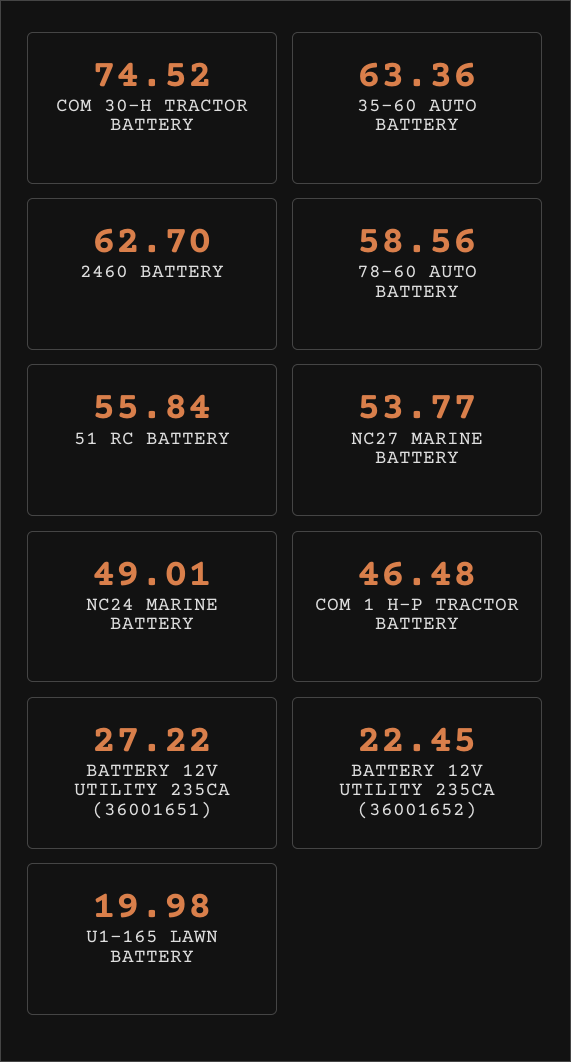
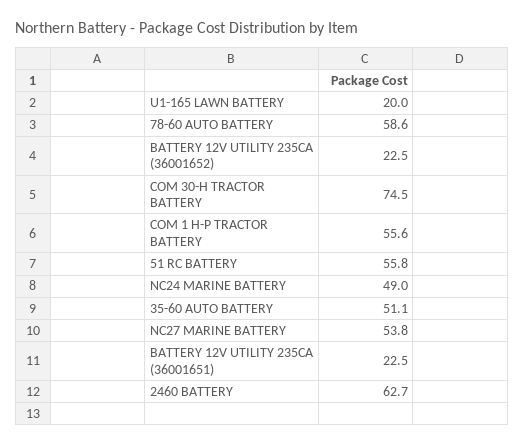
35-60 AUTO BATTERY: 63.36 -> 51.1
COM 1 H-P TRACTOR BATTERY: 46.48 -> 55.6
BATTERY 12V UTILITY 235CA (36001651): 27.22 -> 22.5

